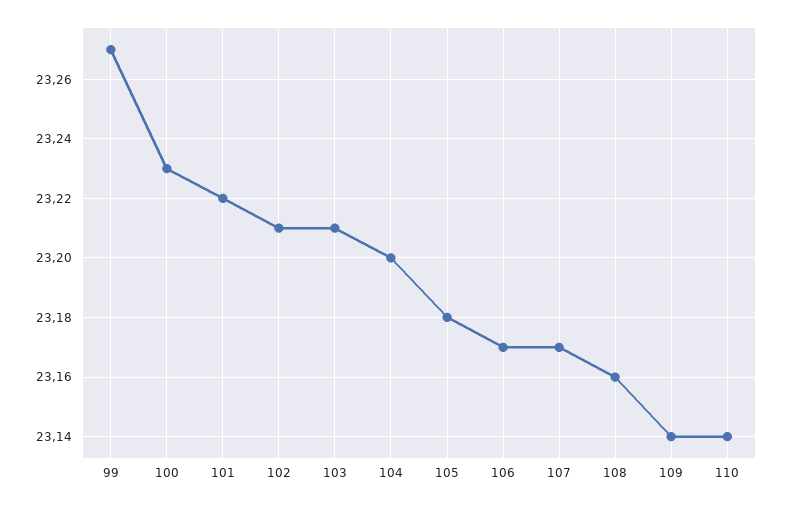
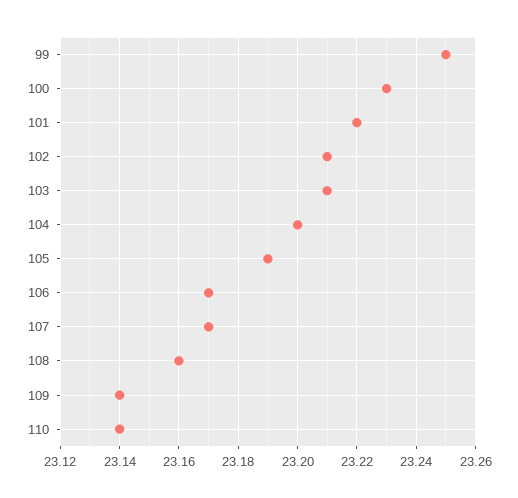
99: 23.27 -> 23.25
105: 23.18 -> 23.19

